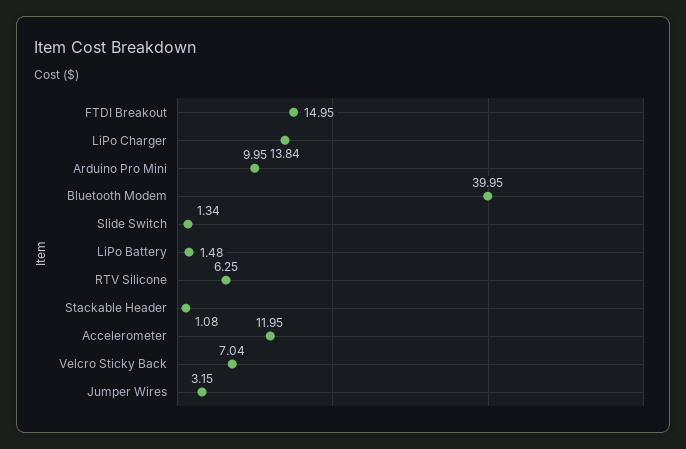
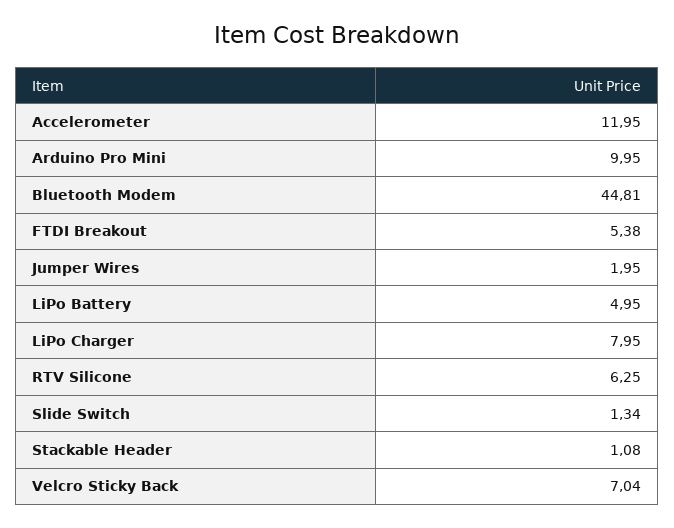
FTDI Breakout: 14.95 -> 5.38
LiPo Charger: 13.84 -> 7.95
Bluetooth Modem: 39.95 -> 44.81
LiPo Battery: 1.48 -> 4.95
Jumper Wires: 3.15 -> 1.95

